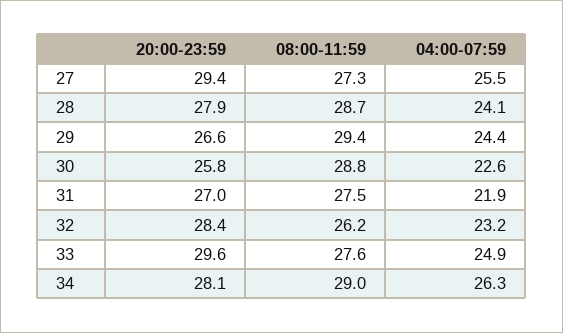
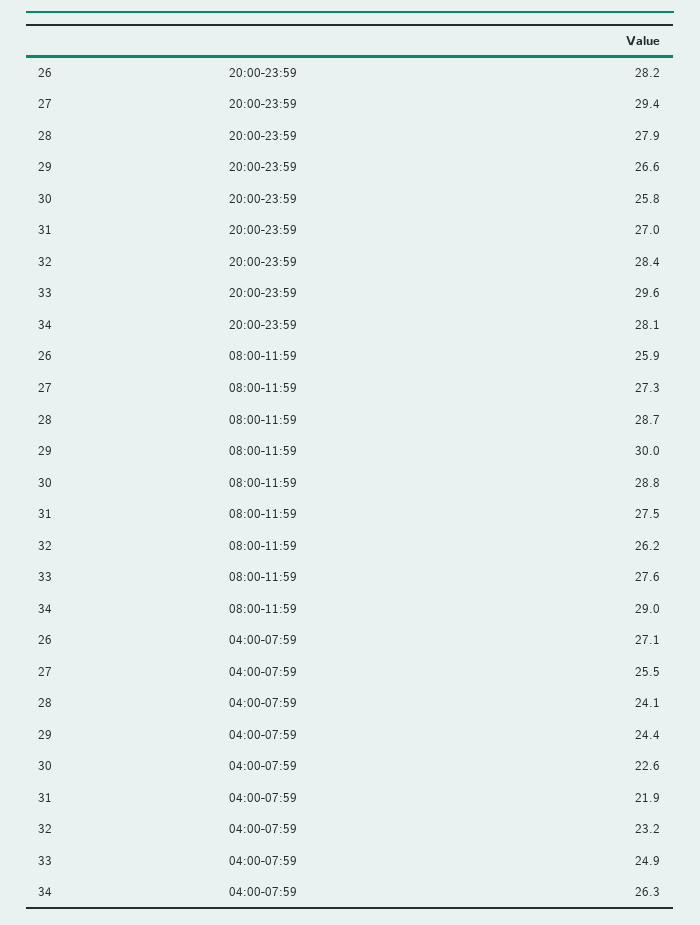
08:00-11:59, 29: 29.4 -> 30
20:00-23:59, 26: none -> 28.2
08:00-11:59, 26: none -> 25.9
04:00-07:59, 26: none -> 27.1

